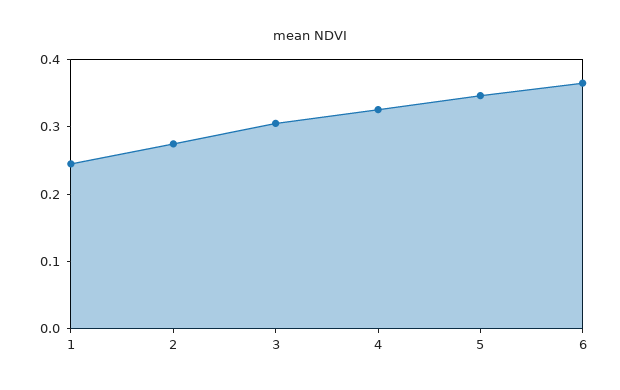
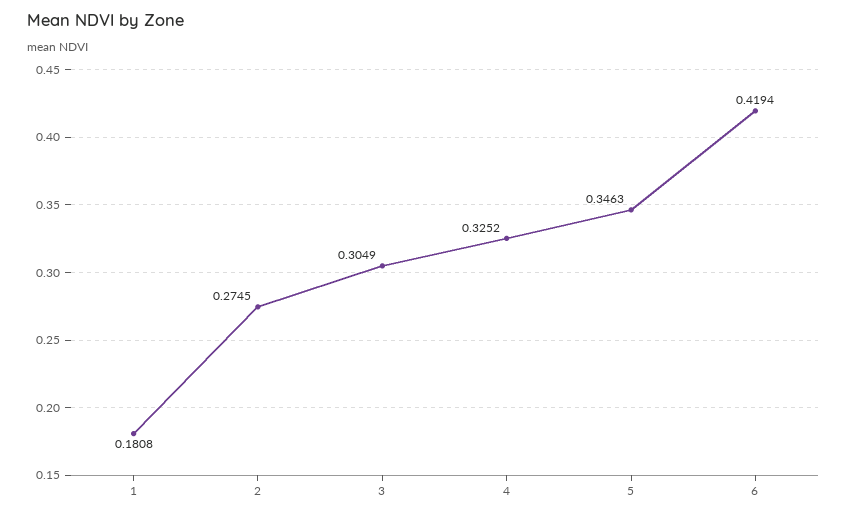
1: 0.24 -> 0.1808
6: 0.36 -> 0.4194

